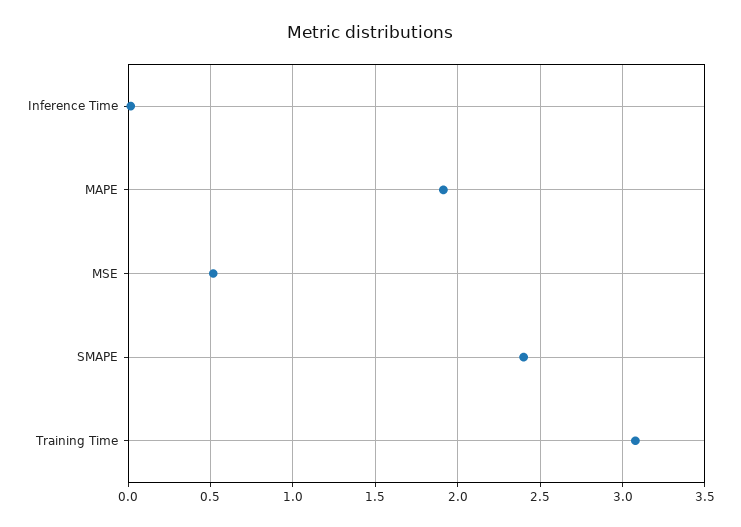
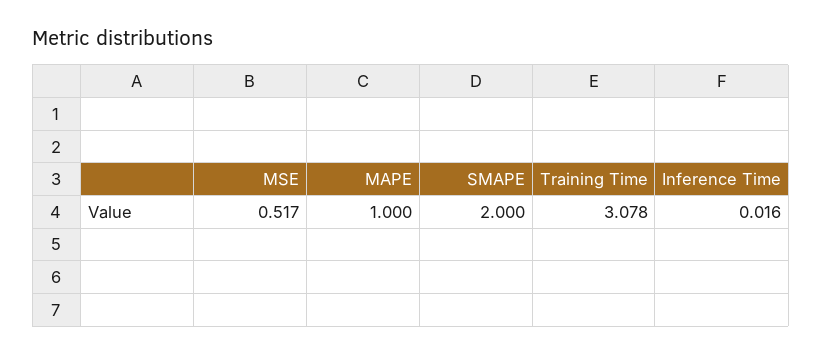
MAPE: 1.9 -> 1
SMAPE: 2.4 -> 2

